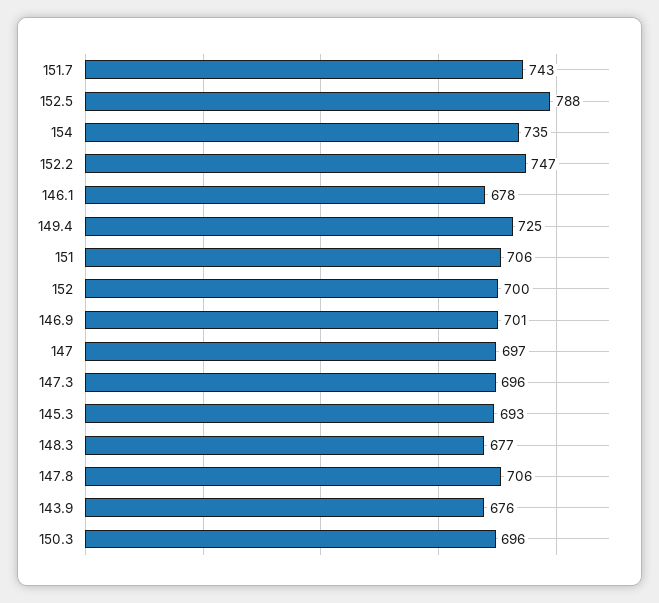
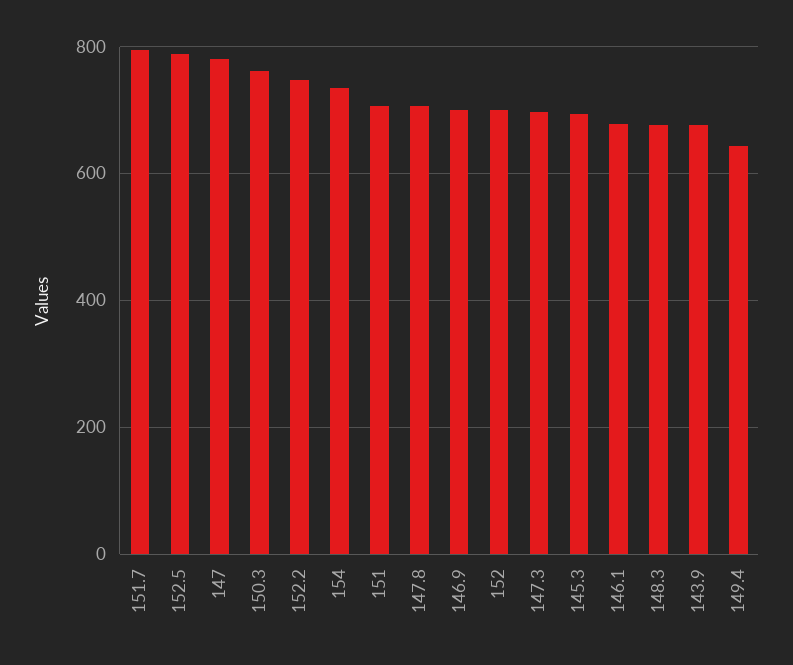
151.7: 743 -> 800
149.4: 725 -> 640
147: 697 -> 780
150.3: 696 -> 760

